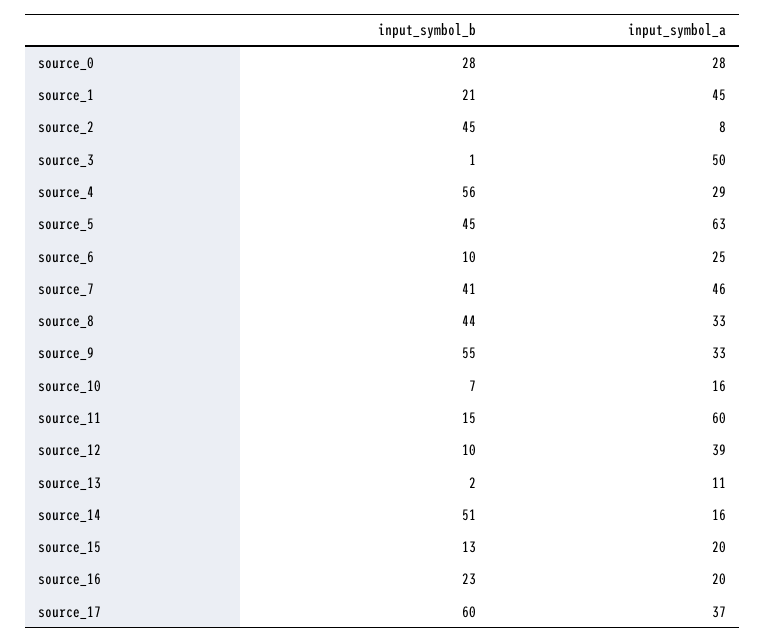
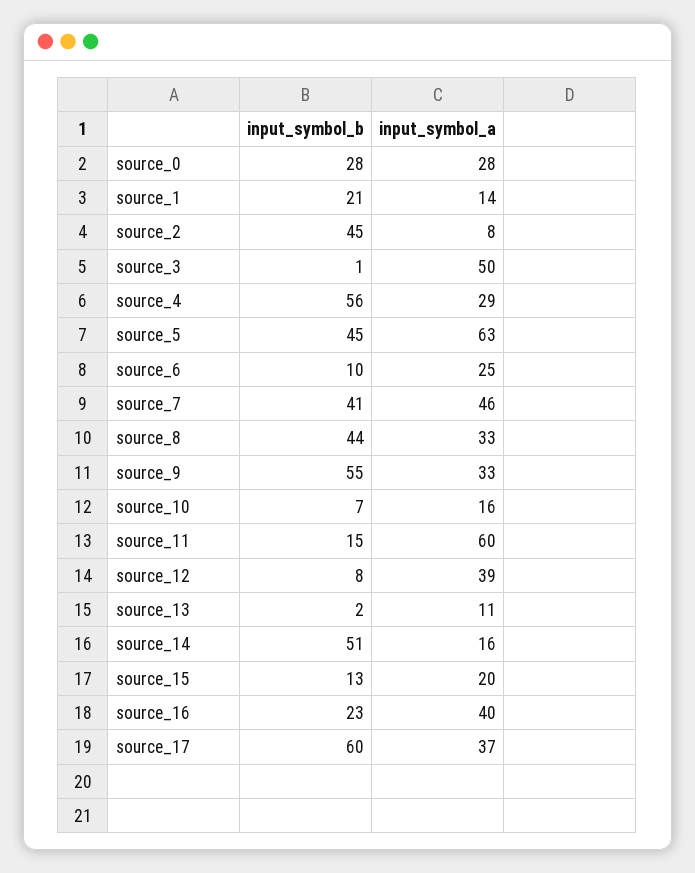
input_symbol_a, source_1: 45 -> 14
input_symbol_b, source_12: 10 -> 8
input_symbol_a, source_16: 20 -> 40

